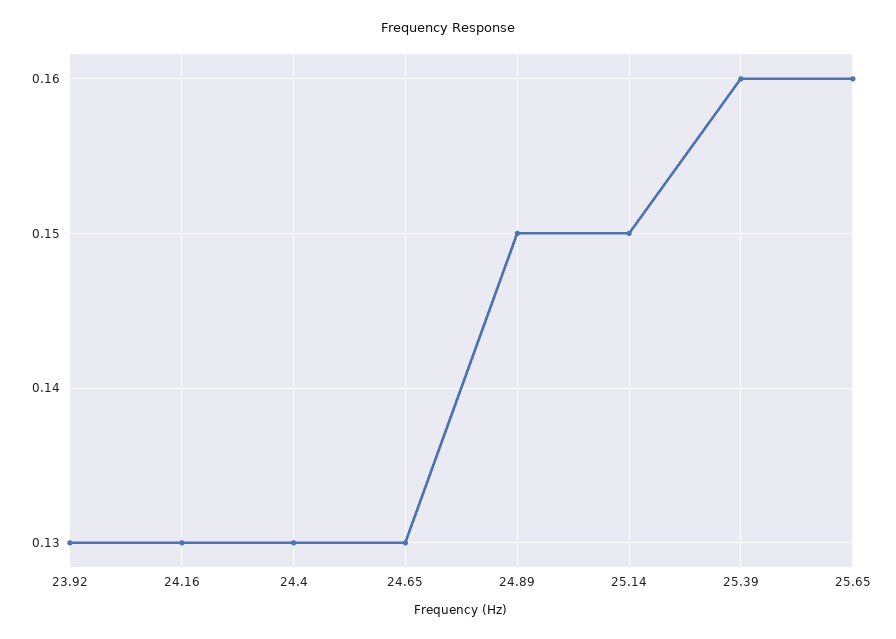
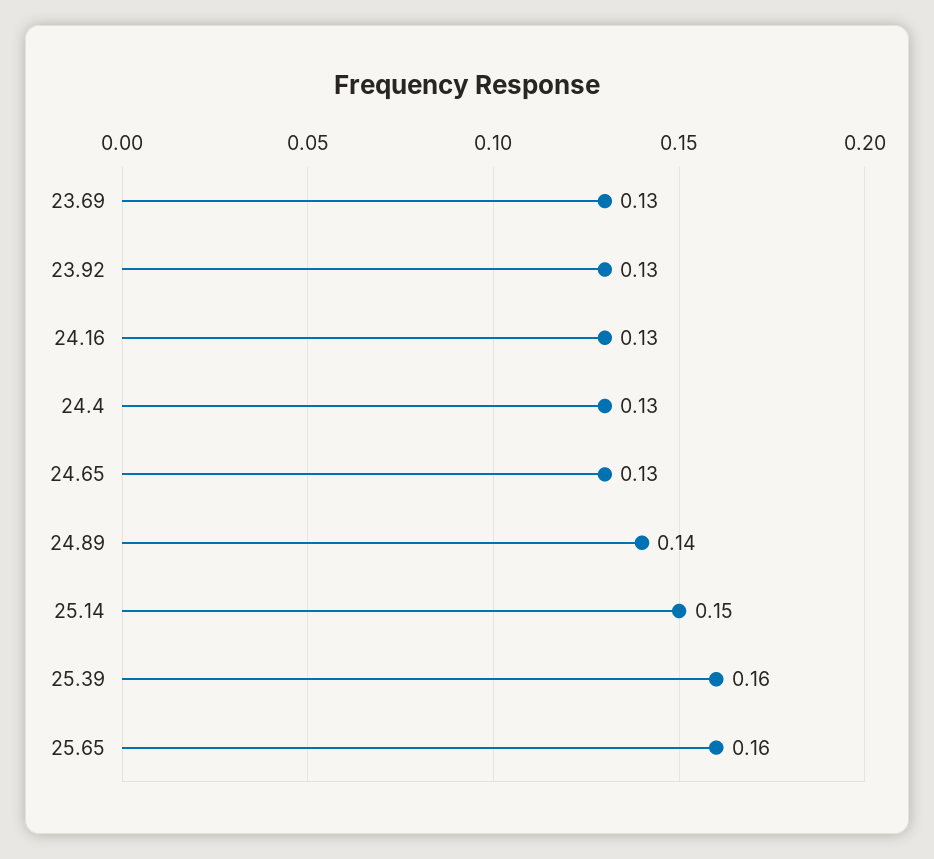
24.89: 0.15 -> 0.14
23.69: none -> 0.13

